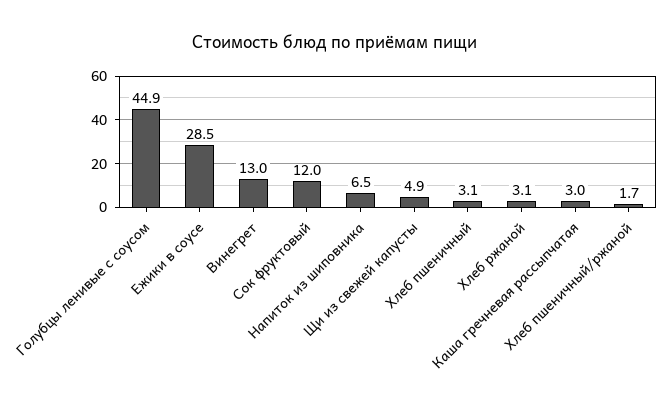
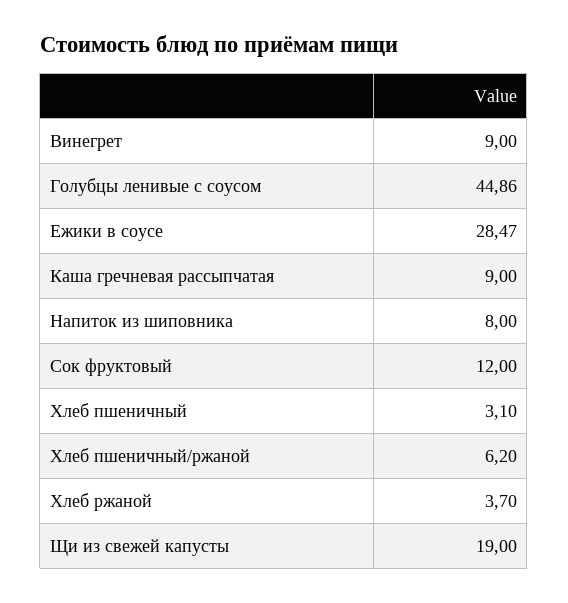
Винегрет: 13 -> 9
Напиток из шиповника: 6.5 -> 8
Щи из свежей капусты: 4.9 -> 19
Хлеб ржаной: 3.1 -> 3.7
Каша гречневая рассыпчатая: 3 -> 9
Хлеб пшеничный/ржаной: 1.7 -> 6.2

